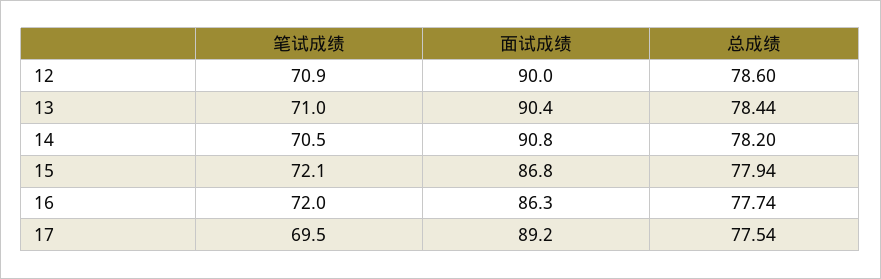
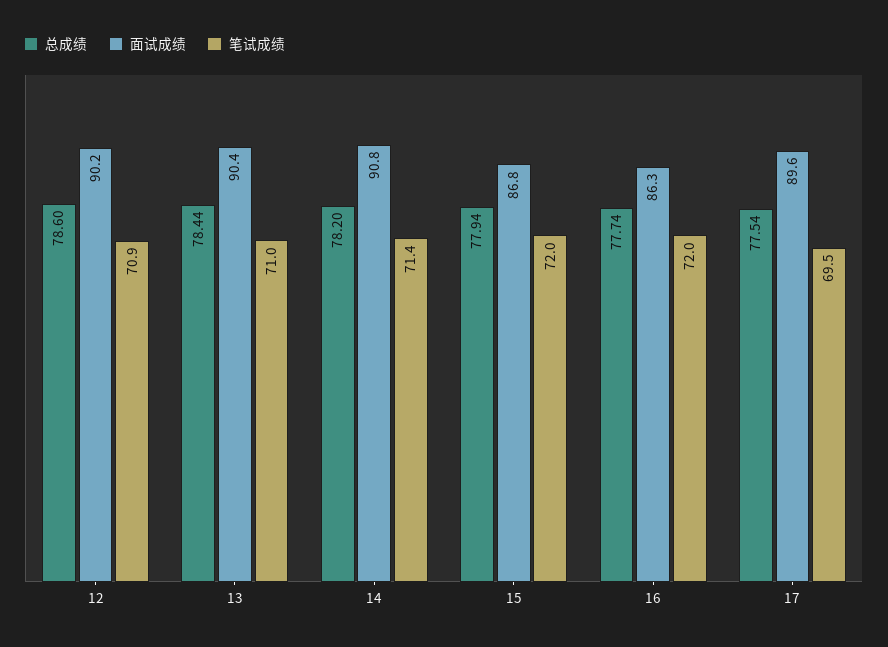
面试成绩, 12: 90 -> 90.2
笔试成绩, 14: 70.5 -> 71.4
笔试成绩, 15: 72.1 -> 72
面试成绩, 17: 89.2 -> 89.6

